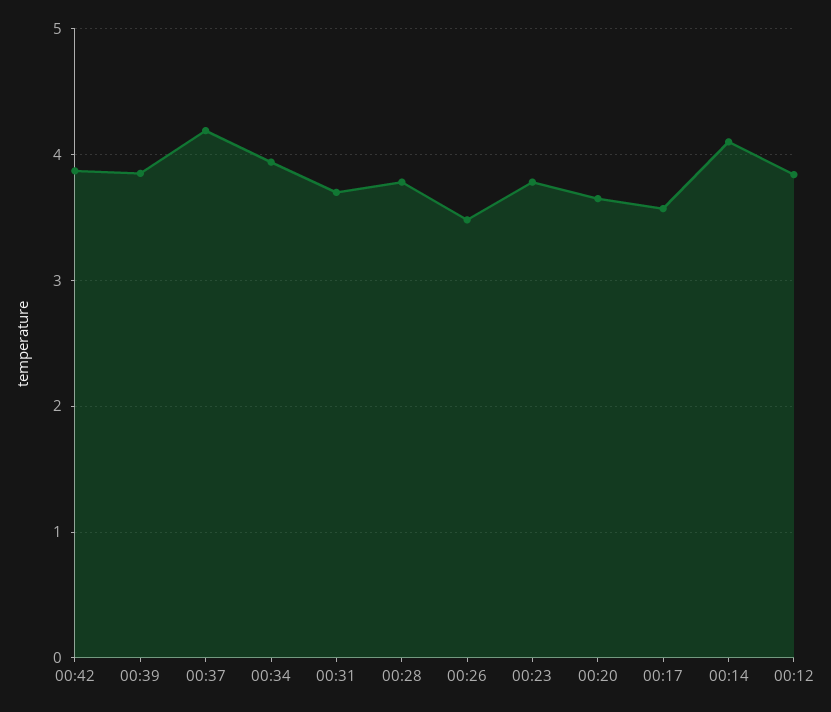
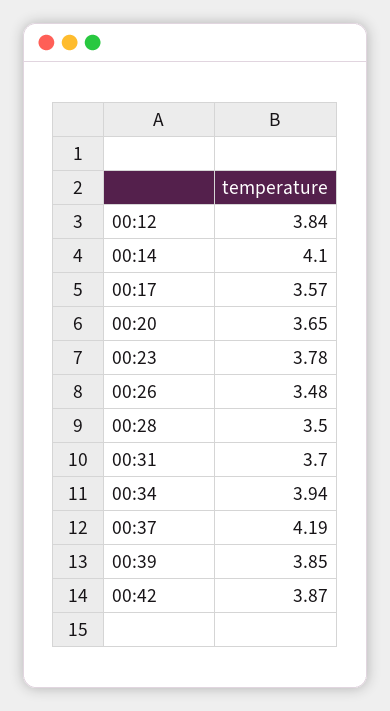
00:28: 3.8 -> 3.5

